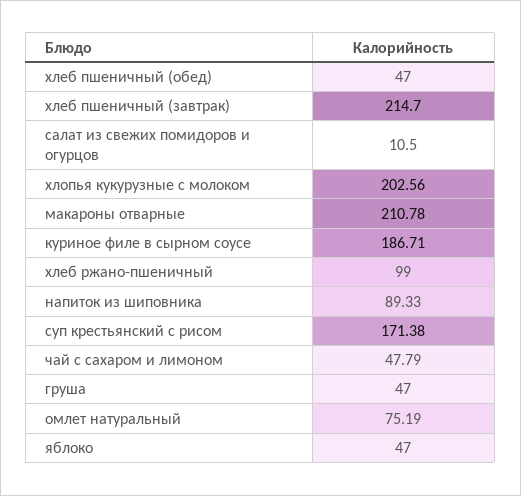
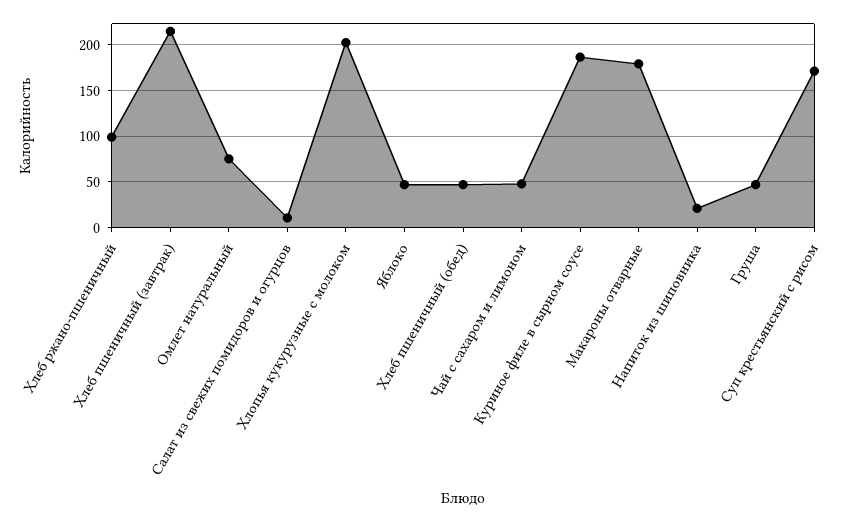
макароны отварные: 210.78 -> 180
напиток из шиповника: 89.33 -> 20

